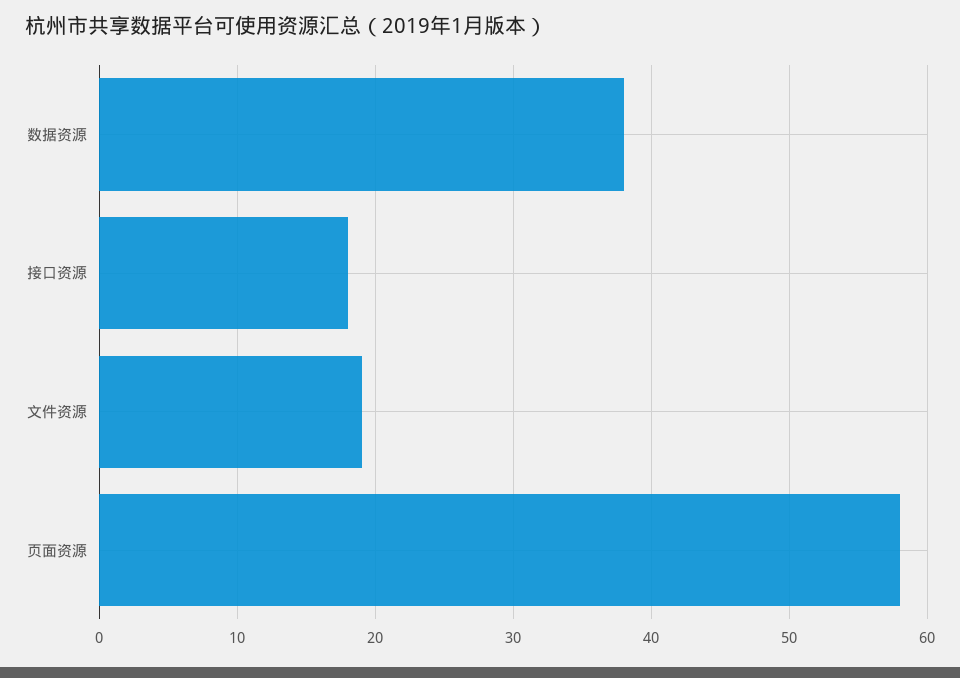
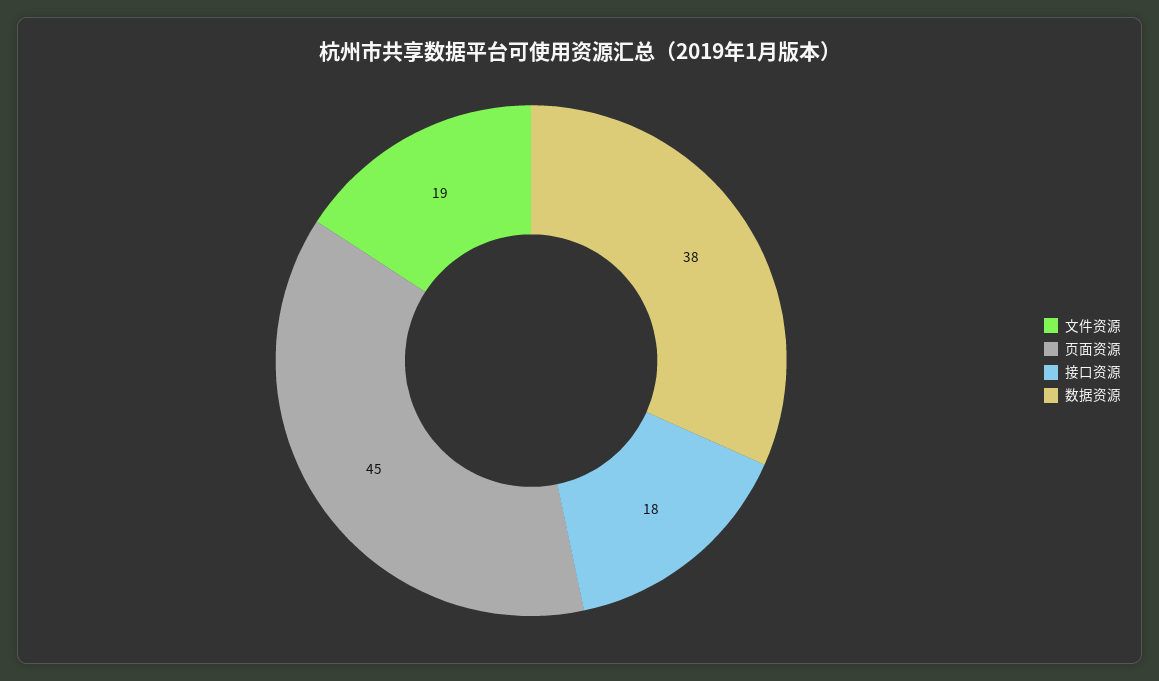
页面资源: 58 -> 45

